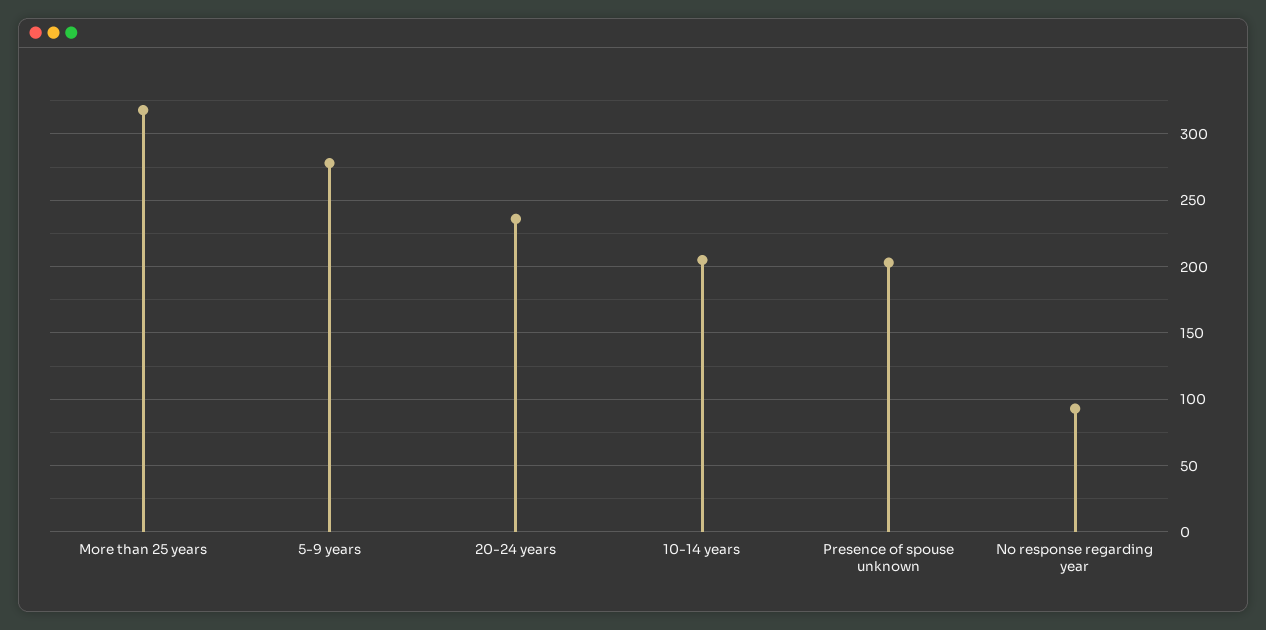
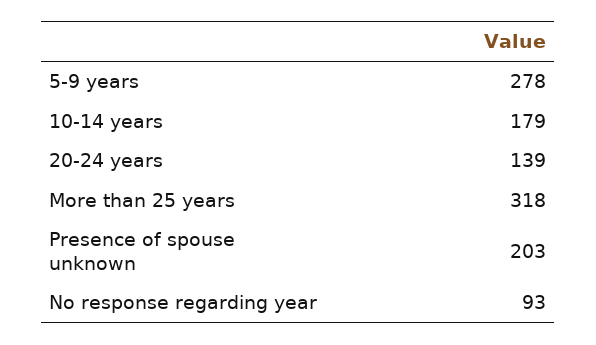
20-24 years: 235 -> 139
10-14 years: 205 -> 179

